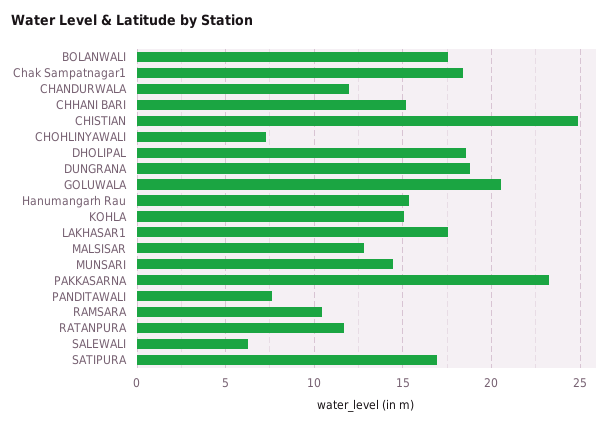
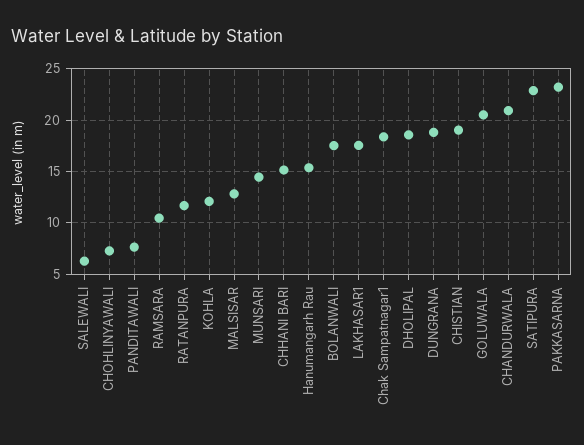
CHANDURWALA: 12 -> 21
CHISTIAN: 25 -> 19
KOHLA: 15 -> 12
SATIPURA: 17 -> 23

